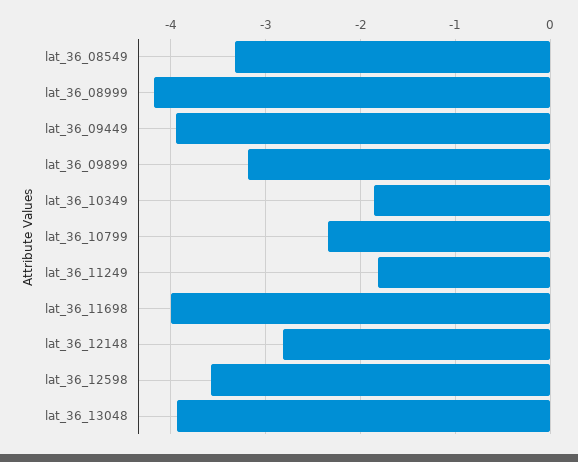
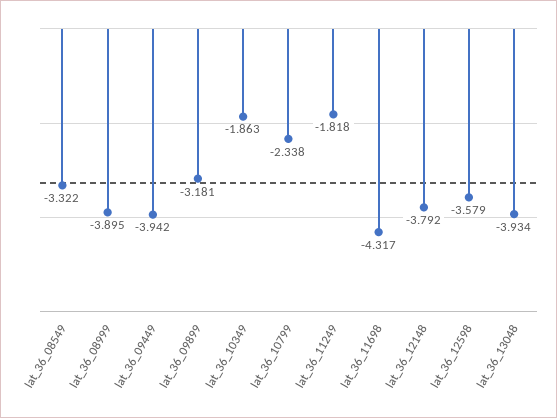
lat_36_08999: -4.2 -> -3.895
lat_36_11698: -4 -> -4.317
lat_36_12148: -2.8 -> -3.792

